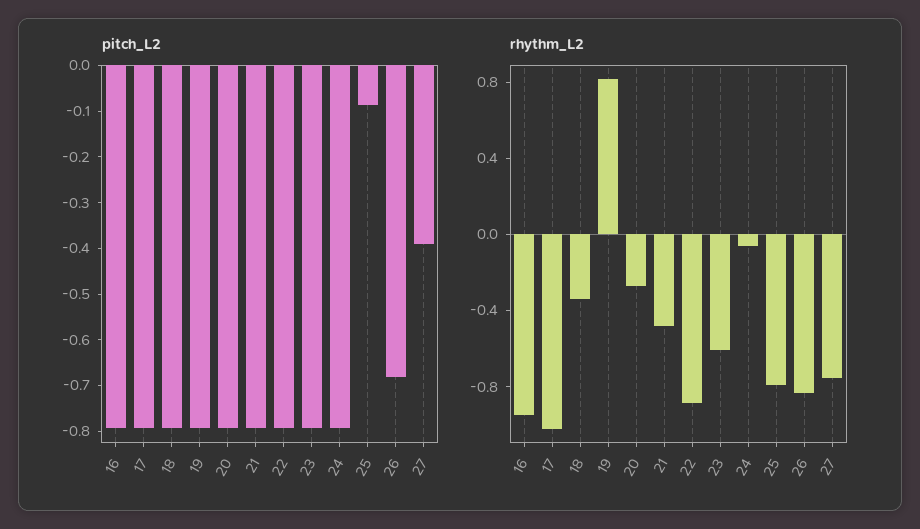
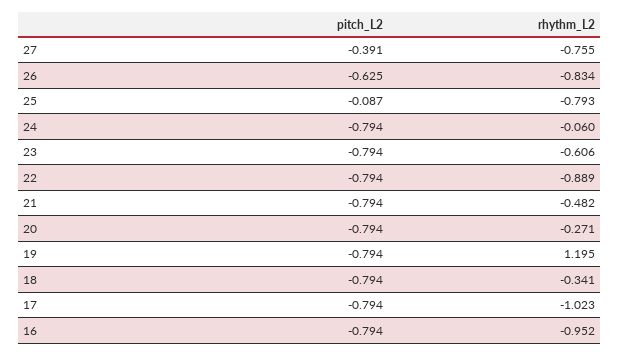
pitch_L2, 26: -0.68 -> -0.625
rhythm_L2, 19: 0.8 -> 1.195

